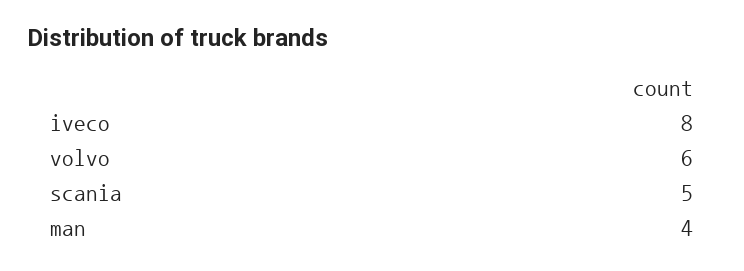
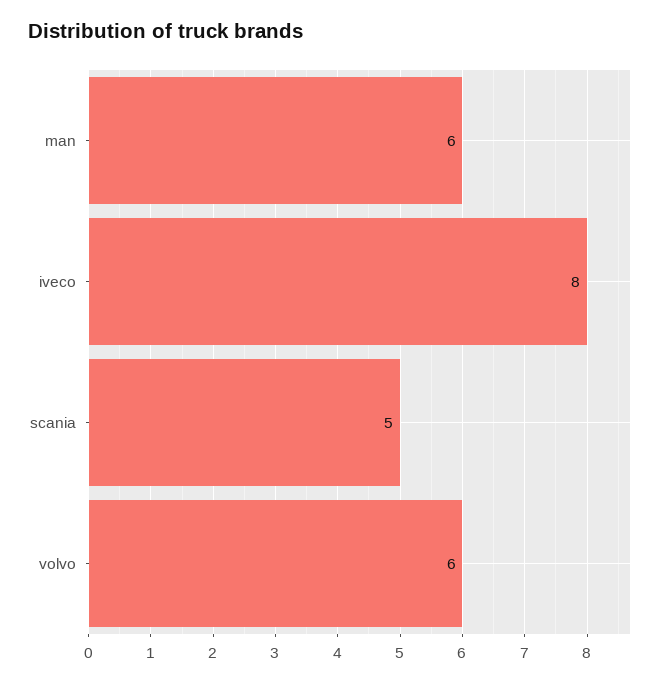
man: 4 -> 6

